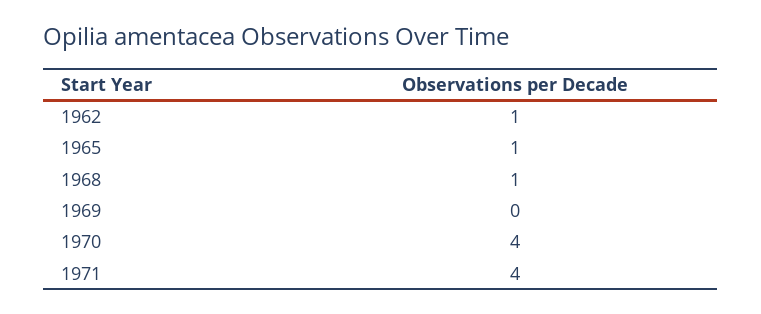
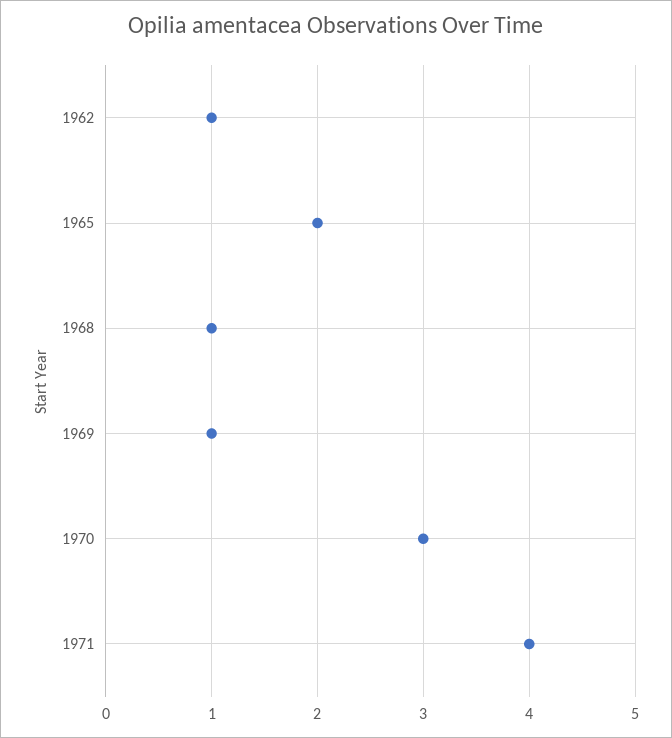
1965: 1 -> 2
1969: 0 -> 1
1970: 4 -> 3

